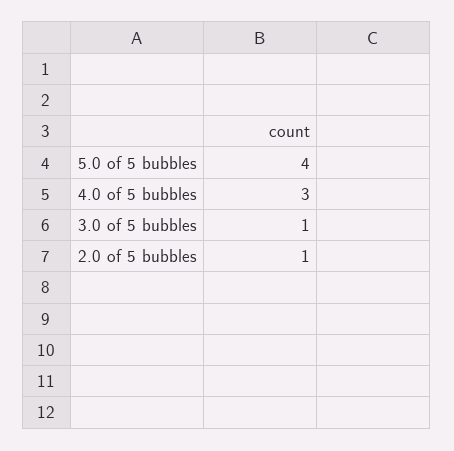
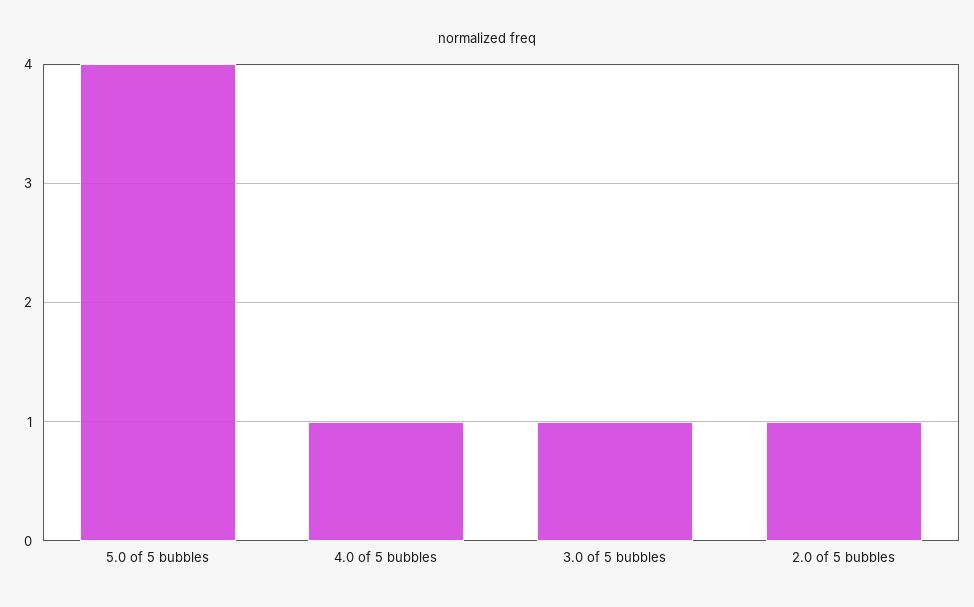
4.0 of 5 bubbles: 3 -> 1

